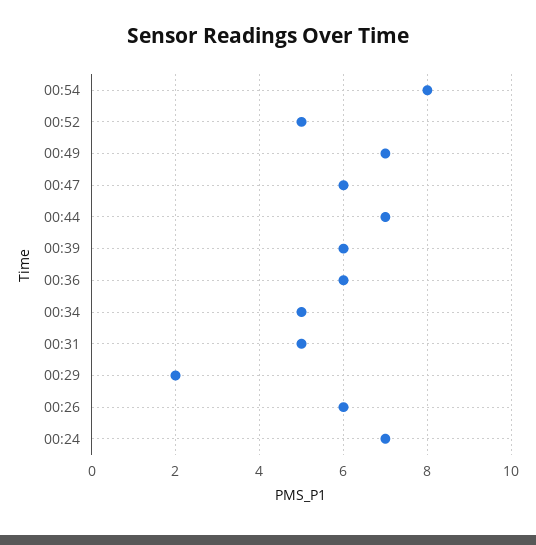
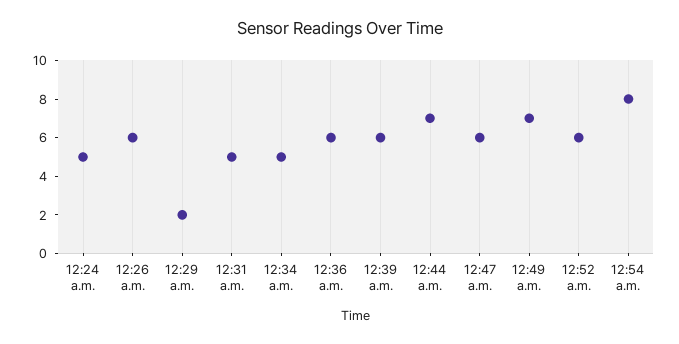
00:52: 5 -> 6
00:24: 7 -> 5

